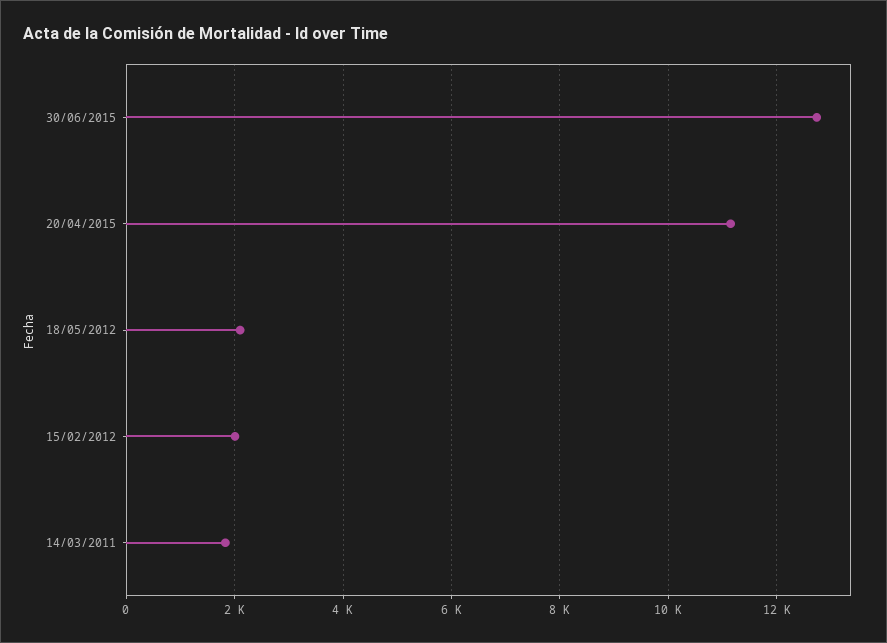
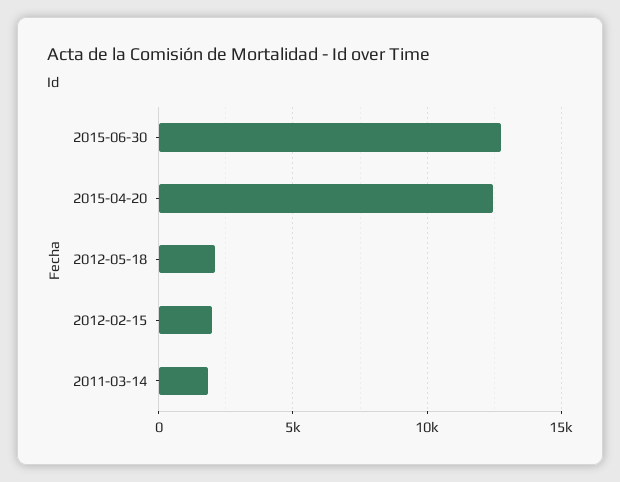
20/04/2015: 11200 -> 12500

